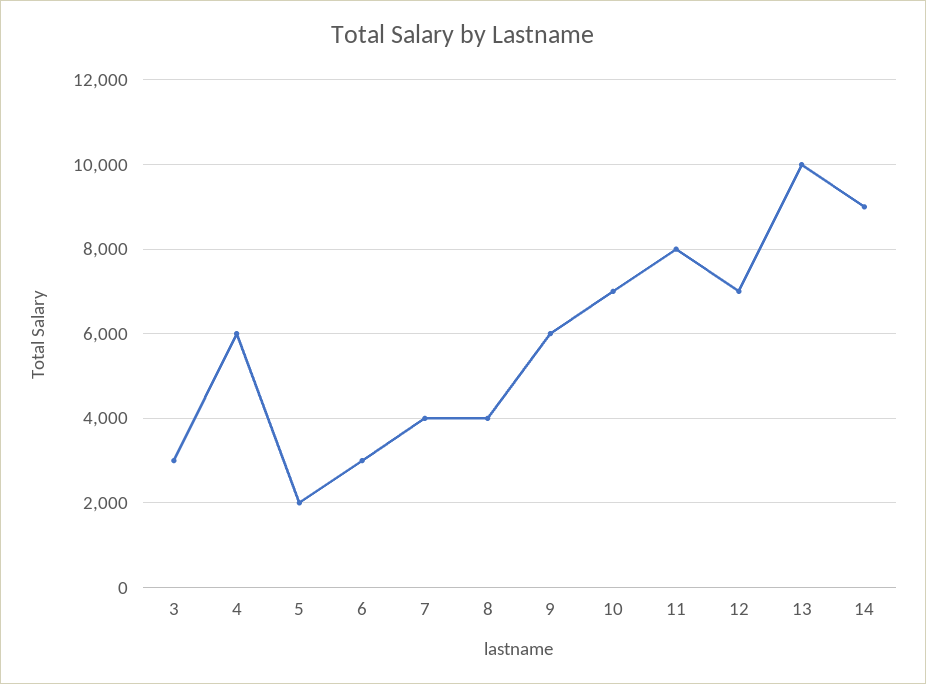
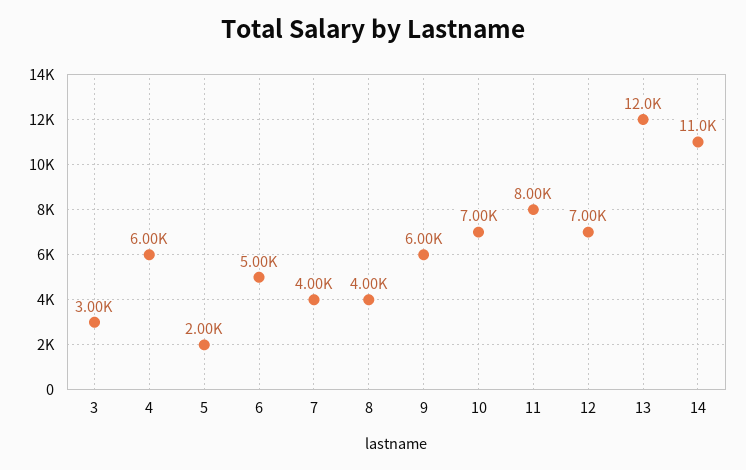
6: 3000 -> 5000
13: 10000 -> 12000
14: 9000 -> 11000

